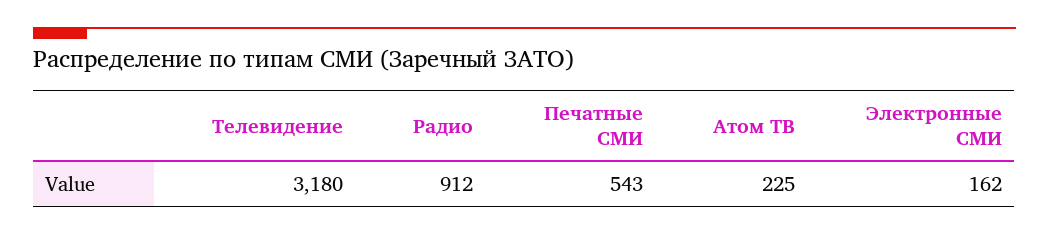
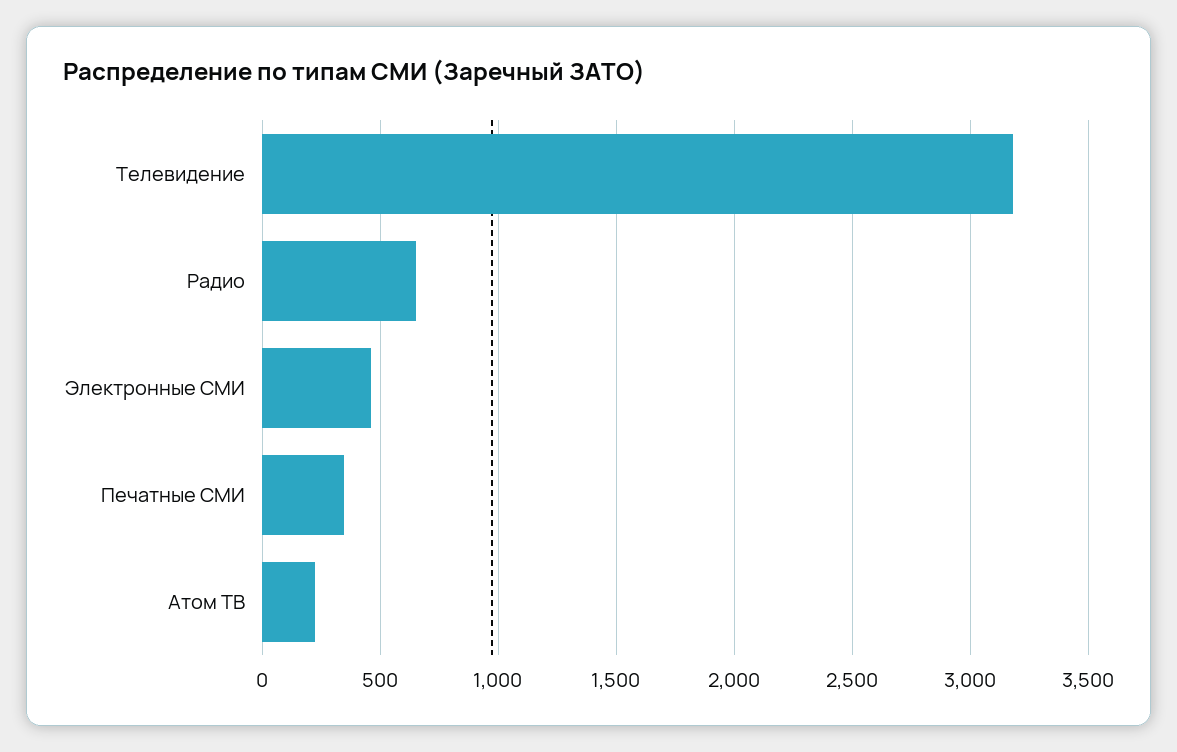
Радио: 912 -> 650
Печатные СМИ: 543 -> 350
Электронные СМИ: 162 -> 450

